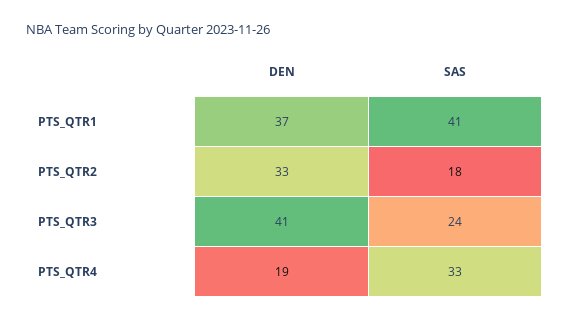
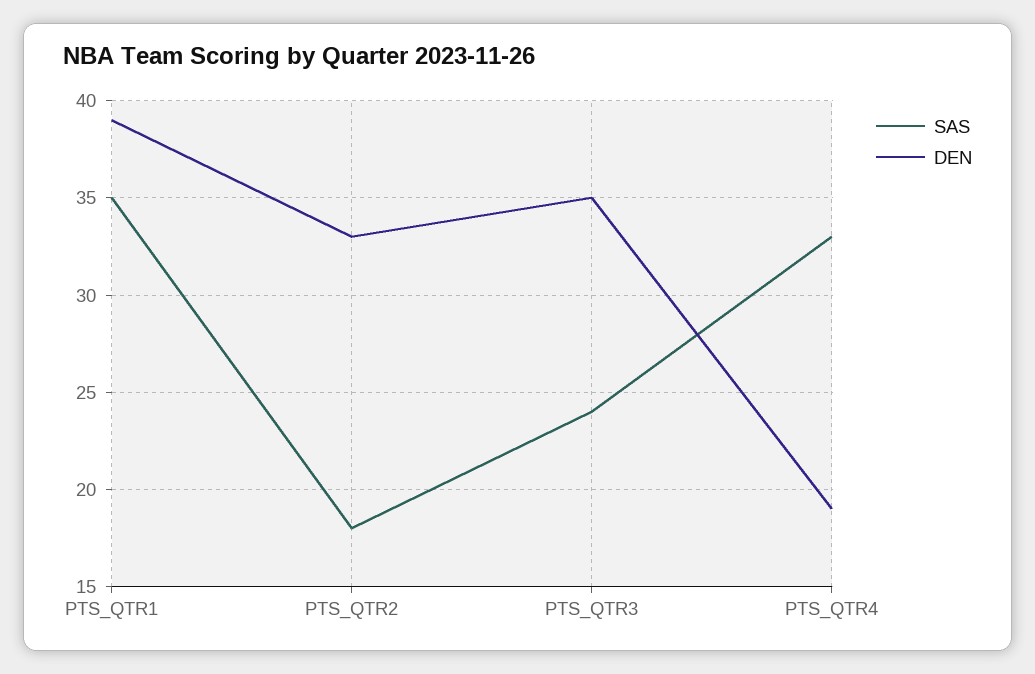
DEN, PTS_QTR1: 37 -> 39
SAS, PTS_QTR1: 41 -> 35
DEN, PTS_QTR3: 41 -> 35

